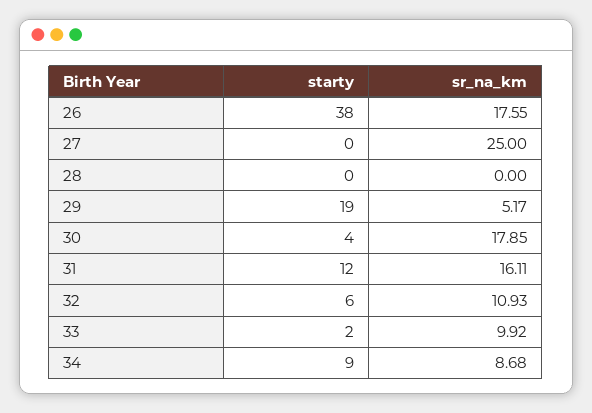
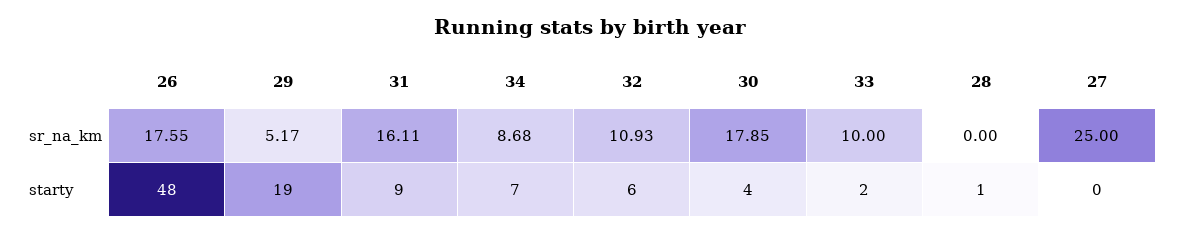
starty, 26: 38 -> 48
starty, 28: 0 -> 1
starty, 31: 12 -> 9
sr_na_km, 33: 9.92 -> 10
starty, 34: 9 -> 7

